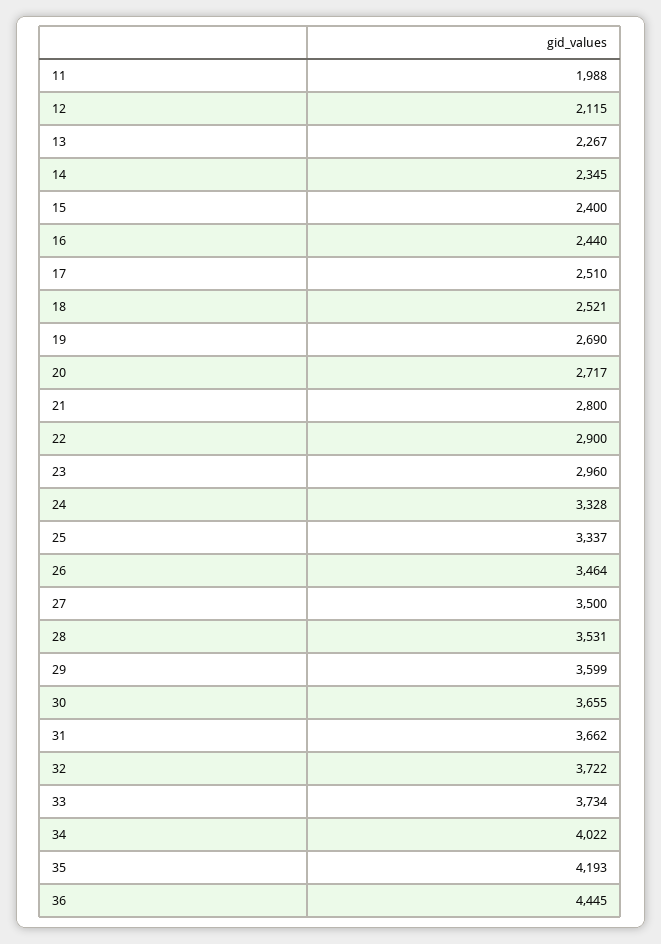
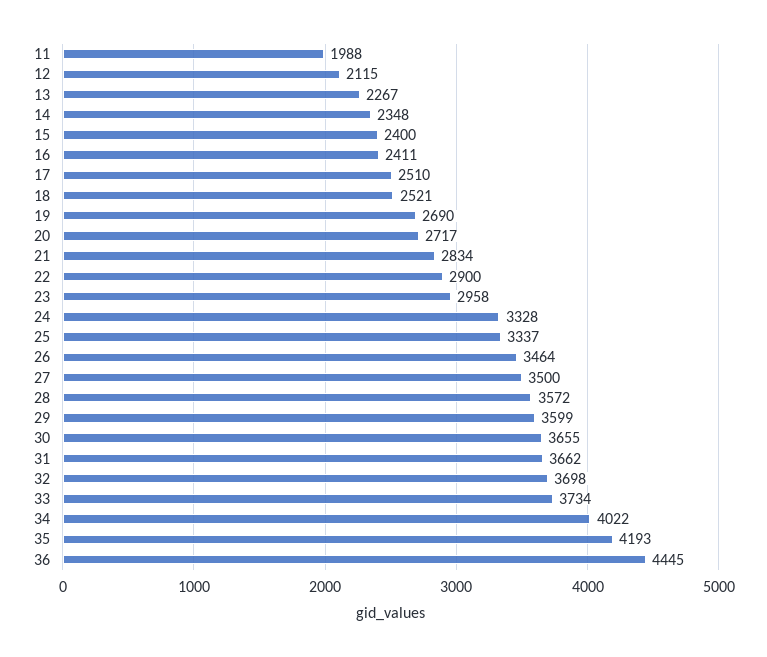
14: 2345 -> 2348
16: 2440 -> 2411
21: 2800 -> 2834
23: 2960 -> 2958
28: 3531 -> 3572
32: 3722 -> 3698

